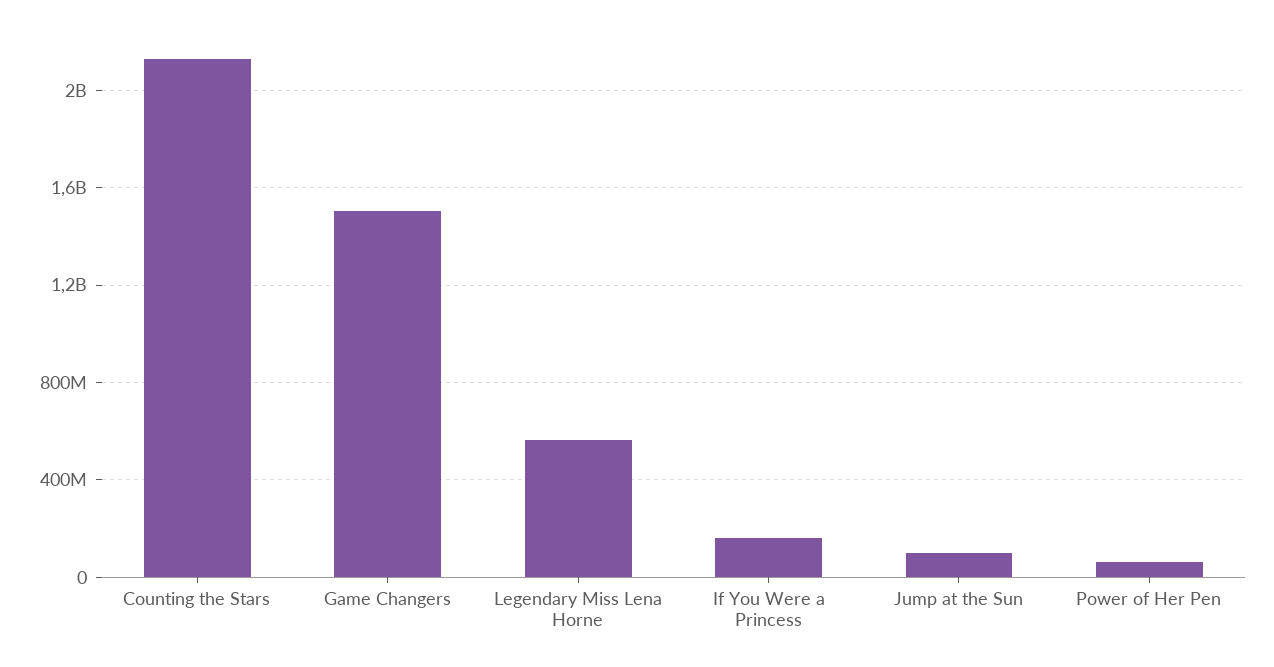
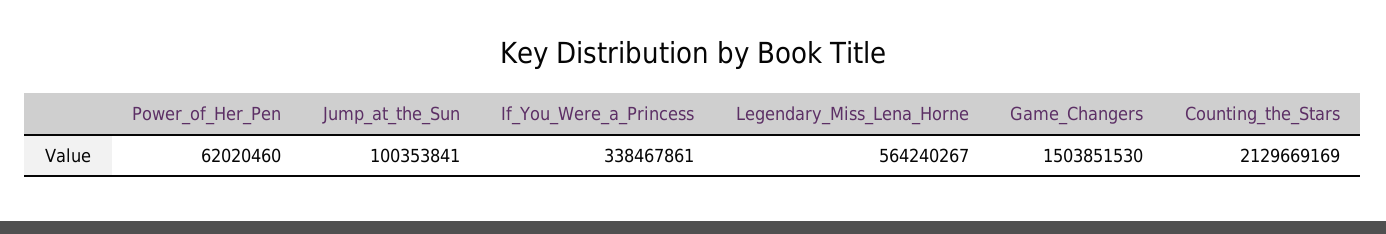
If You Were a Princess: 150000000 -> 338467861

